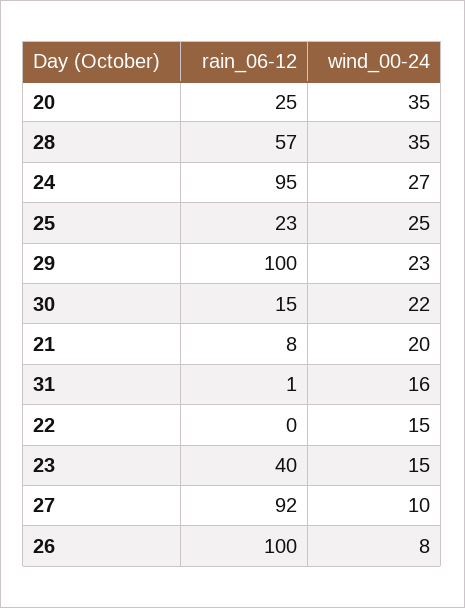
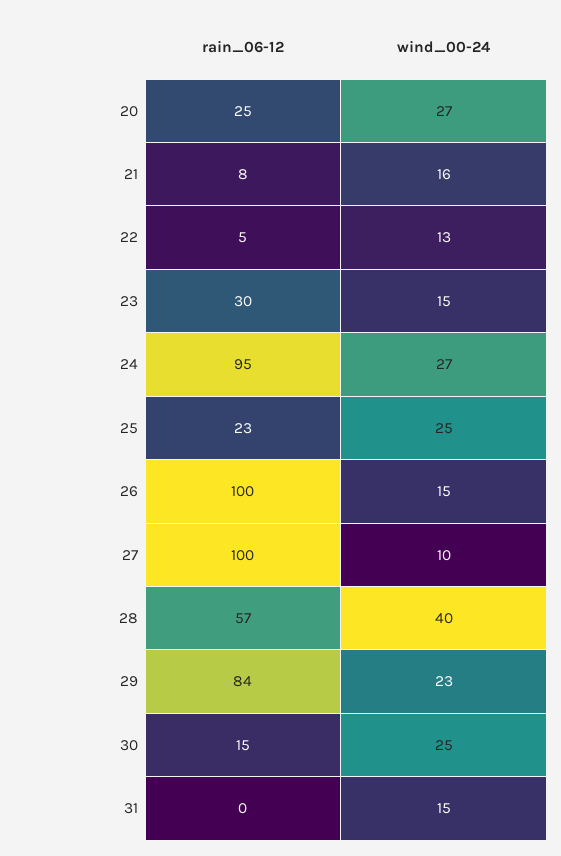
wind_00-24, 20: 35 -> 27
wind_00-24, 28: 35 -> 40
rain_06-12, 29: 100 -> 84
wind_00-24, 30: 22 -> 25
wind_00-24, 21: 20 -> 16
rain_06-12, 31: 1 -> 0
wind_00-24, 31: 16 -> 15
rain_06-12, 22: 0 -> 5
wind_00-24, 22: 15 -> 13
rain_06-12, 23: 40 -> 30
rain_06-12, 27: 92 -> 100
wind_00-24, 26: 8 -> 15

